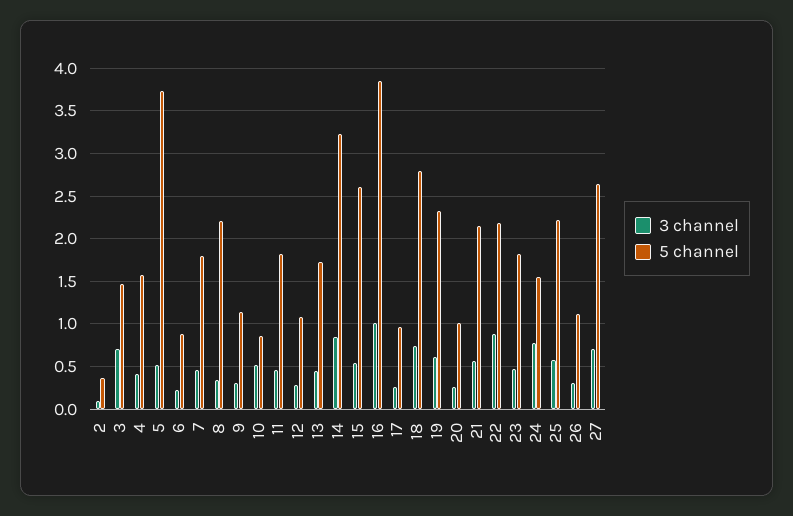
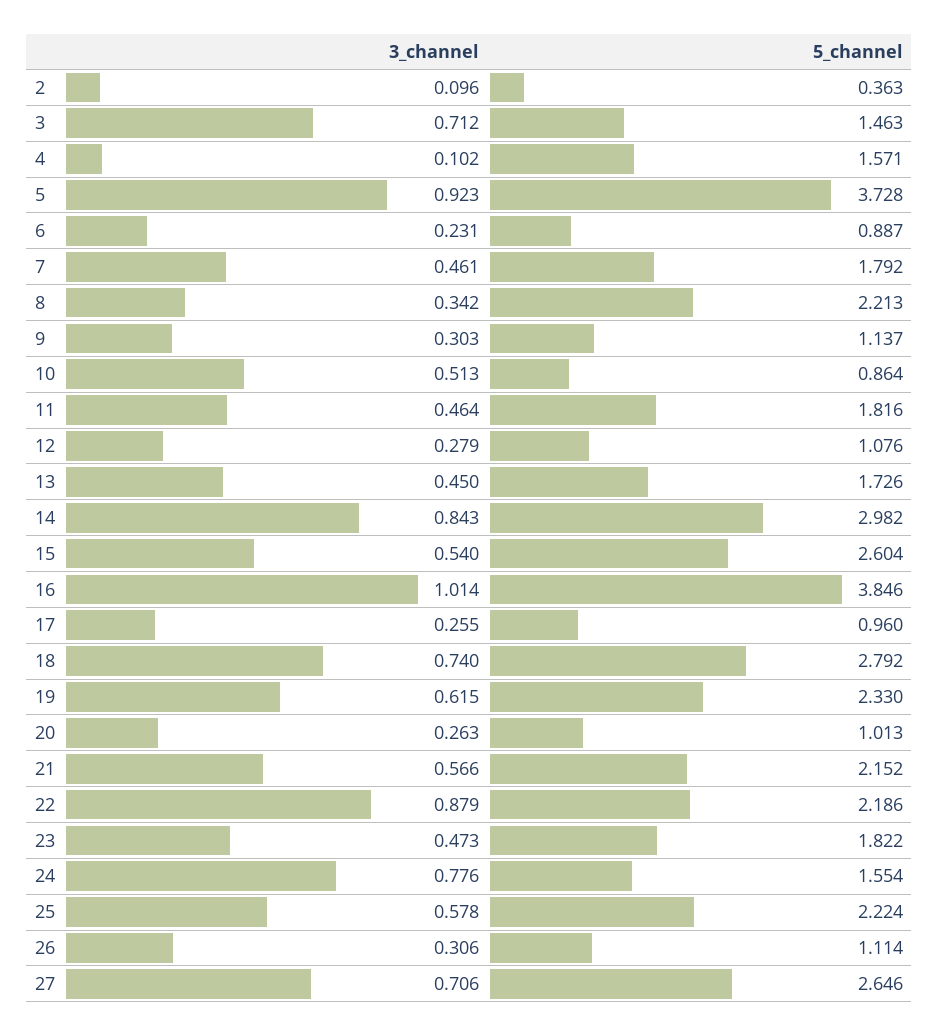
3 channel, 4: 0.4 -> 0.102
3 channel, 5: 0.5 -> 0.923
5 channel, 14: 3.2 -> 2.982

